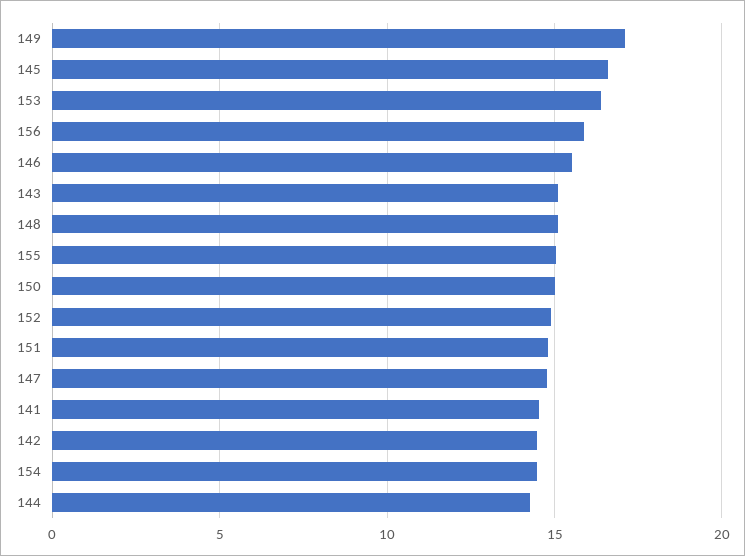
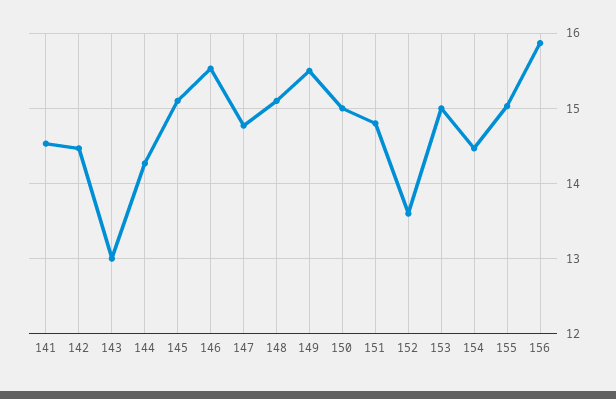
149: 17 -> 15.5
145: 16.5 -> 15.1
153: 16.5 -> 15
143: 15 -> 13
152: 15 -> 13.6

